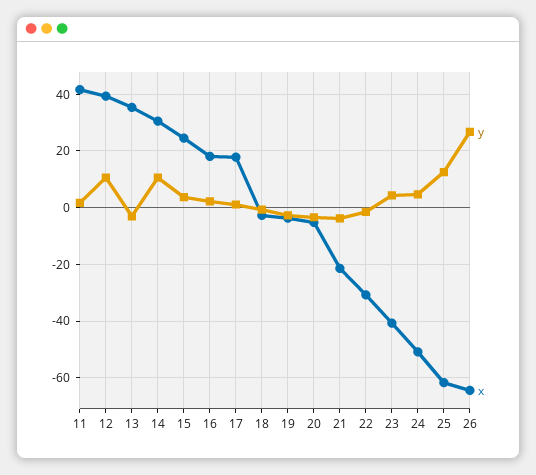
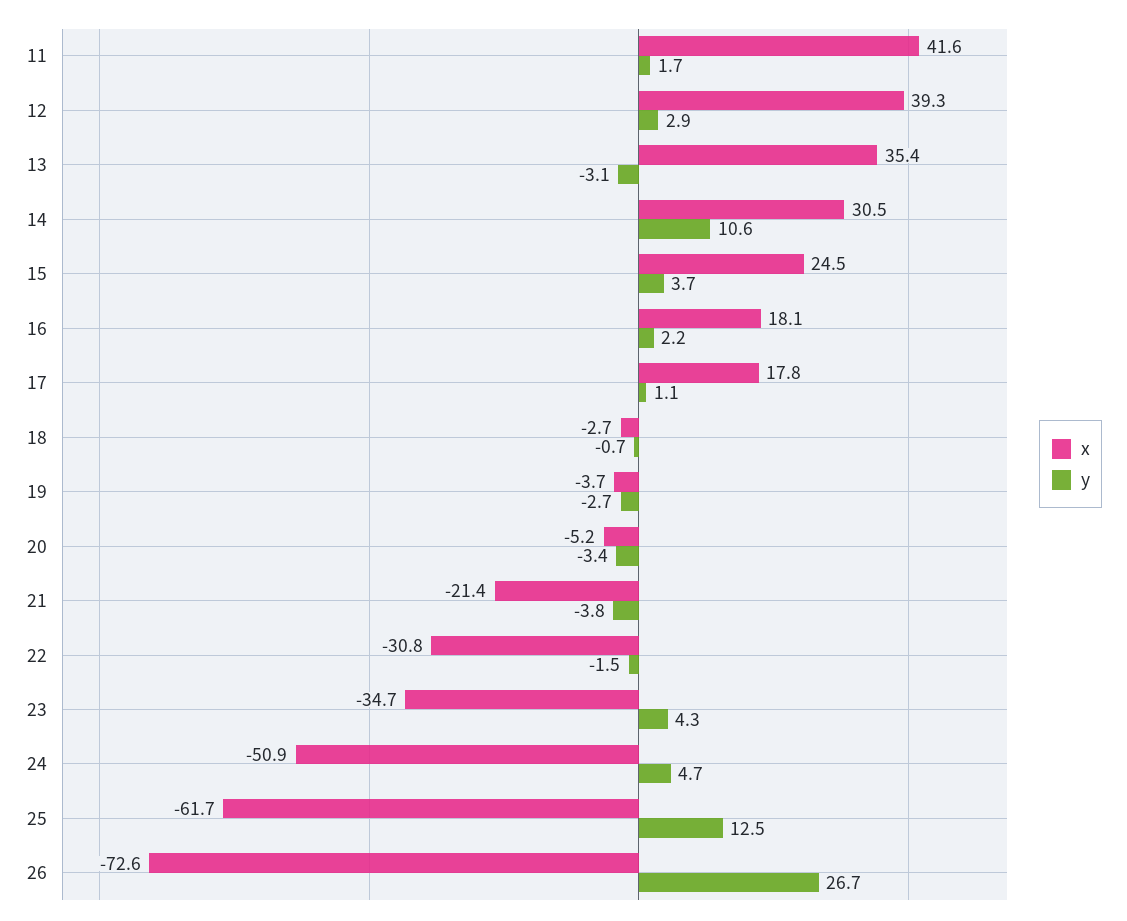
y, 12: 10 -> 2.9
x, 23: -40 -> -34.7
x, 26: -65 -> -72.6

